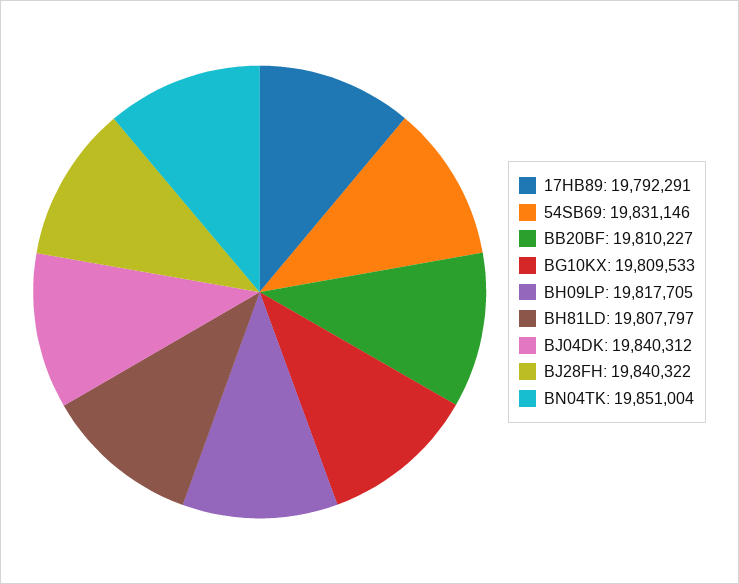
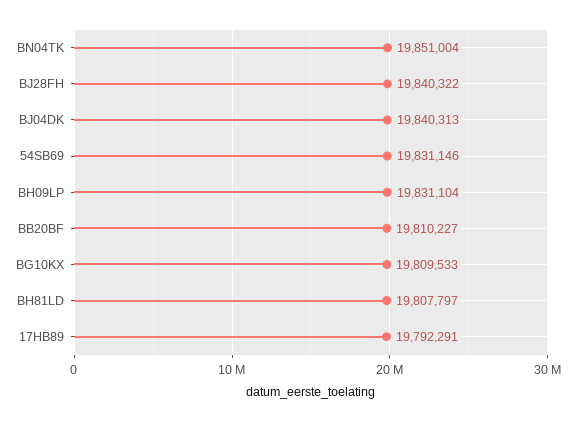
BH09LP: 19817705 -> 19831104
BJ04DK: 19840312 -> 19840313

